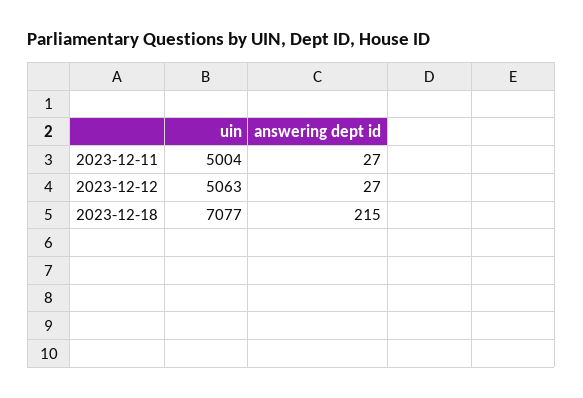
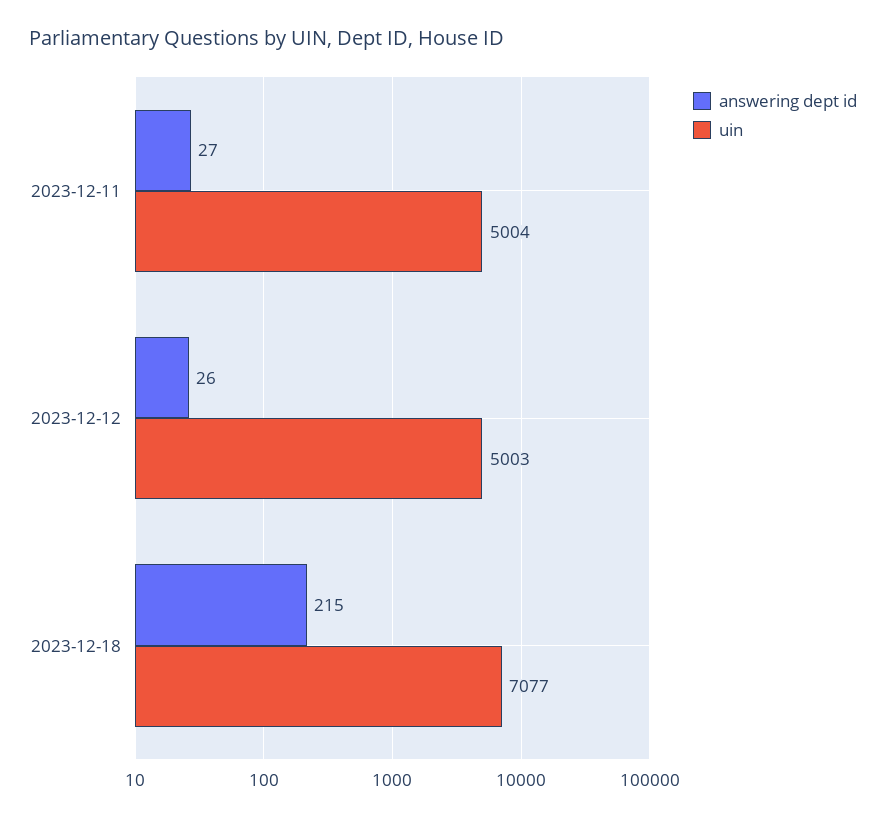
uin, 2023-12-12: 5063 -> 5003
answering dept id, 2023-12-12: 27 -> 26

